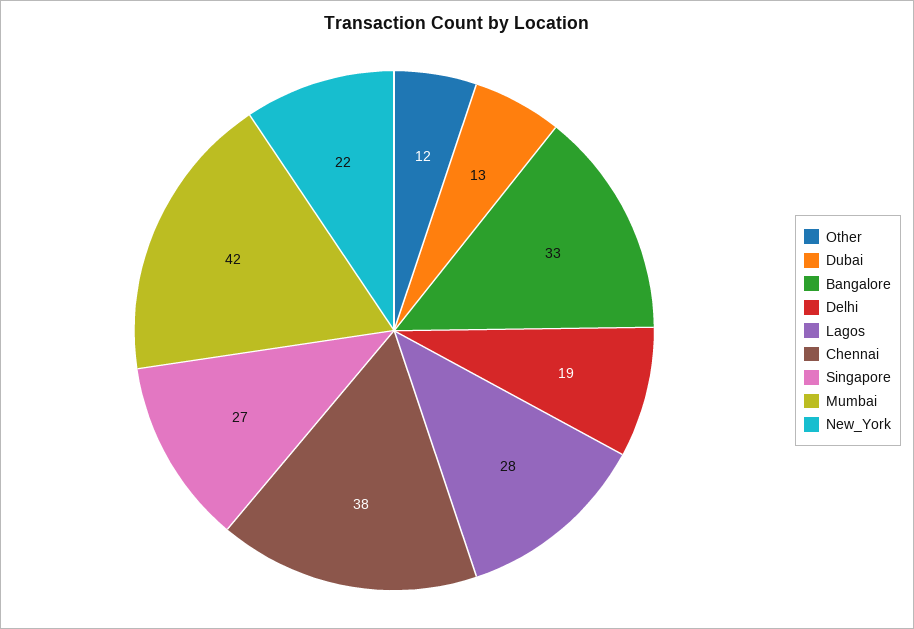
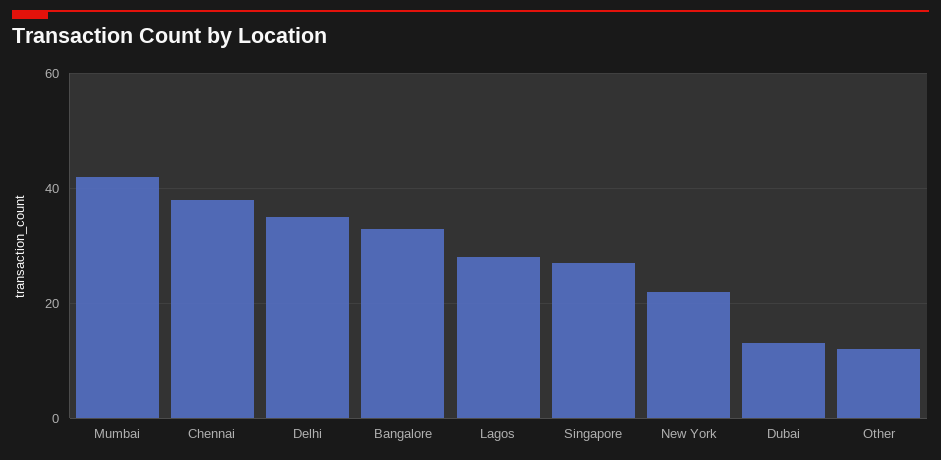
Delhi: 19 -> 35

